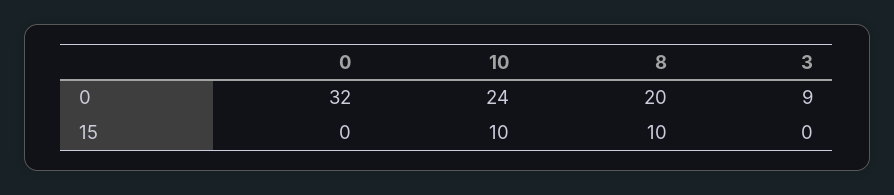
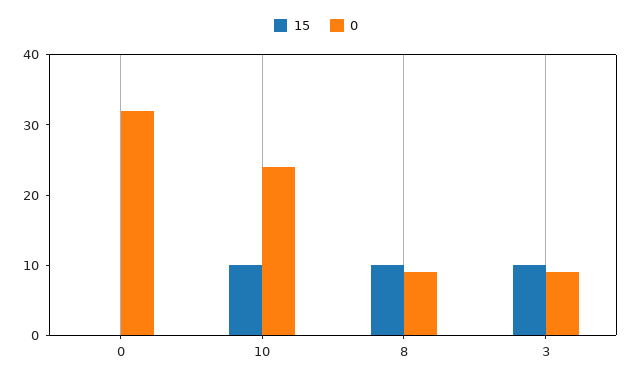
0, 8: 20 -> 10
15, 3: 0 -> 10

